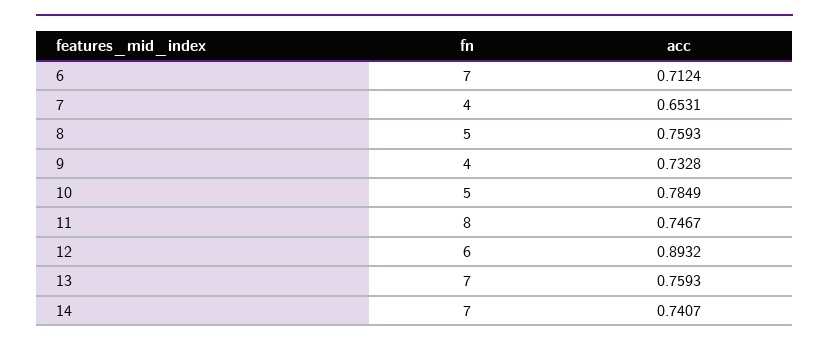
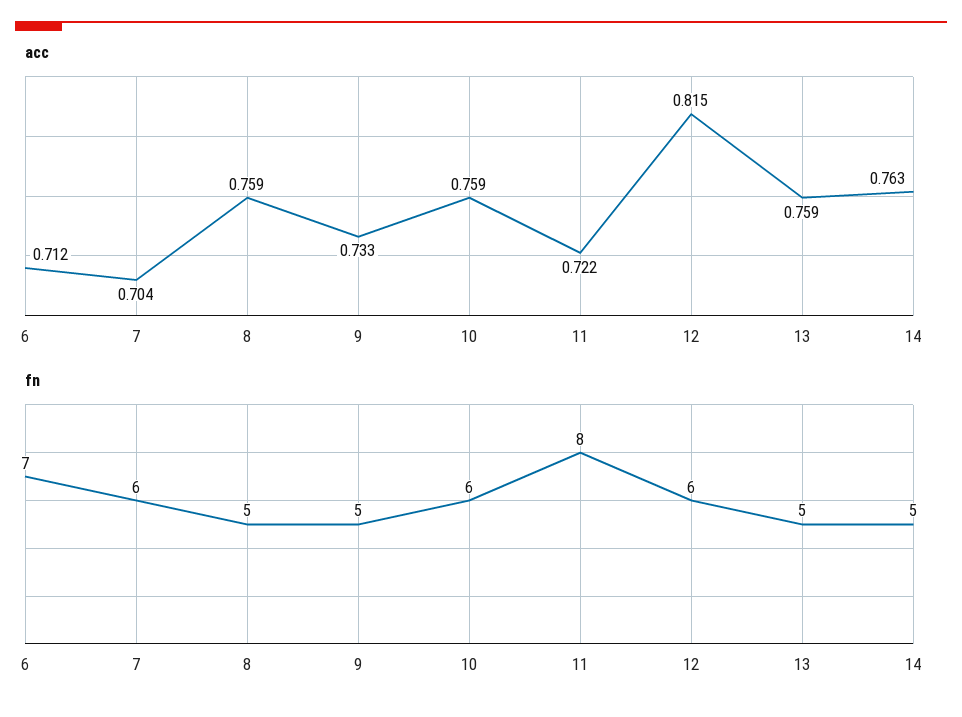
fn, 7: 4 -> 6
acc, 7: 0.6531 -> 0.704
fn, 9: 4 -> 5
fn, 10: 5 -> 6
acc, 10: 0.7849 -> 0.759
acc, 11: 0.7467 -> 0.722
acc, 12: 0.8932 -> 0.815
fn, 13: 7 -> 5
fn, 14: 7 -> 5
acc, 14: 0.7407 -> 0.763

